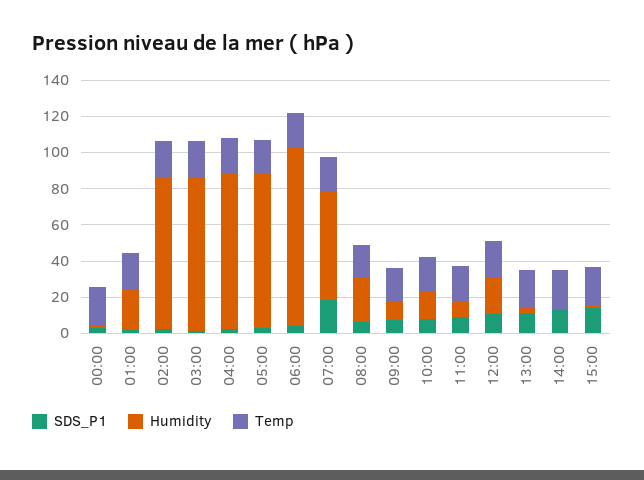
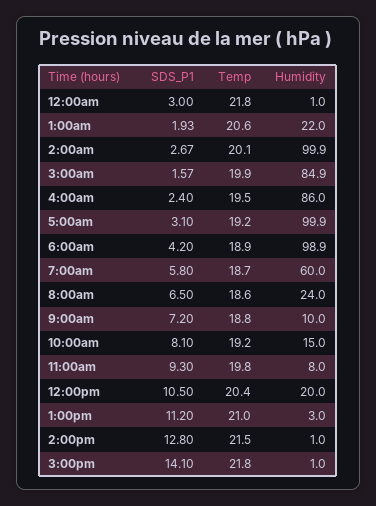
Humidity, 02:00: 85 -> 99.9
Humidity, 05:00: 85 -> 99.9
SDS_P1, 07:00: 20 -> 5.8

